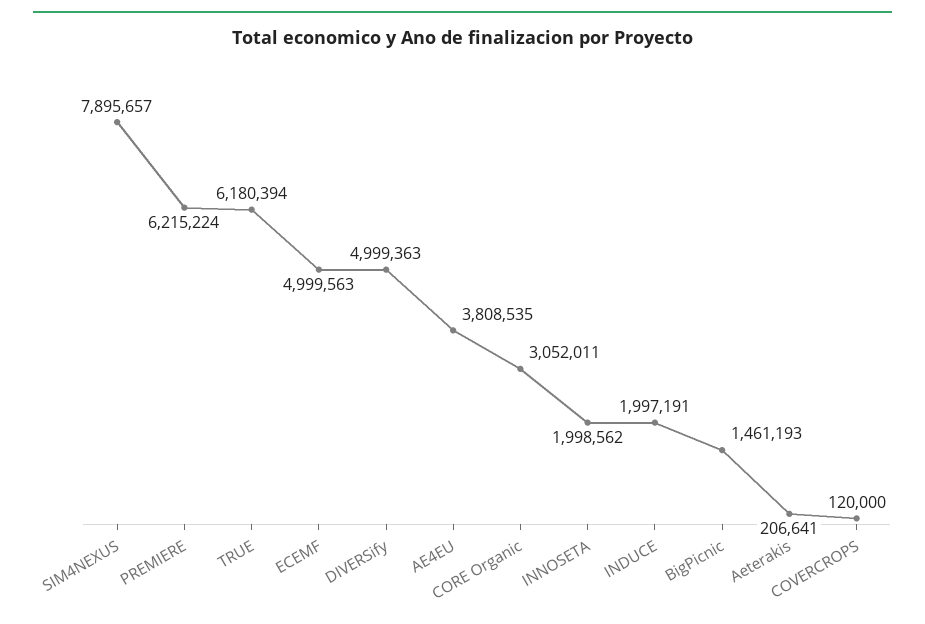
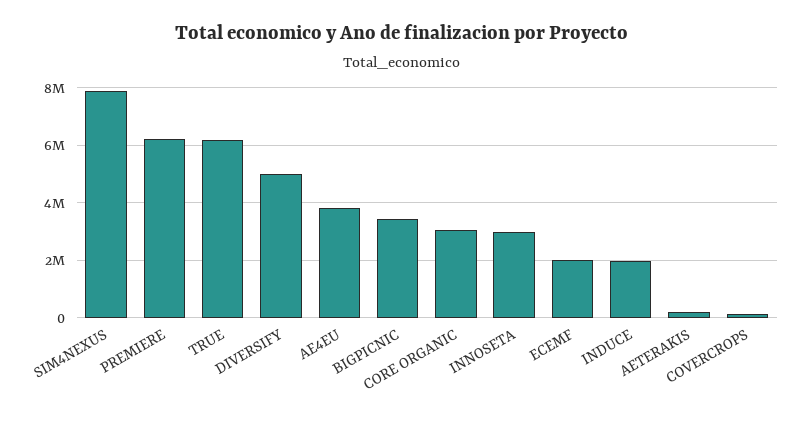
ECEMF: 4999563 -> 2000000
INNOSETA: 1998562 -> 3000000
BigPicnic: 1461193 -> 3500000

